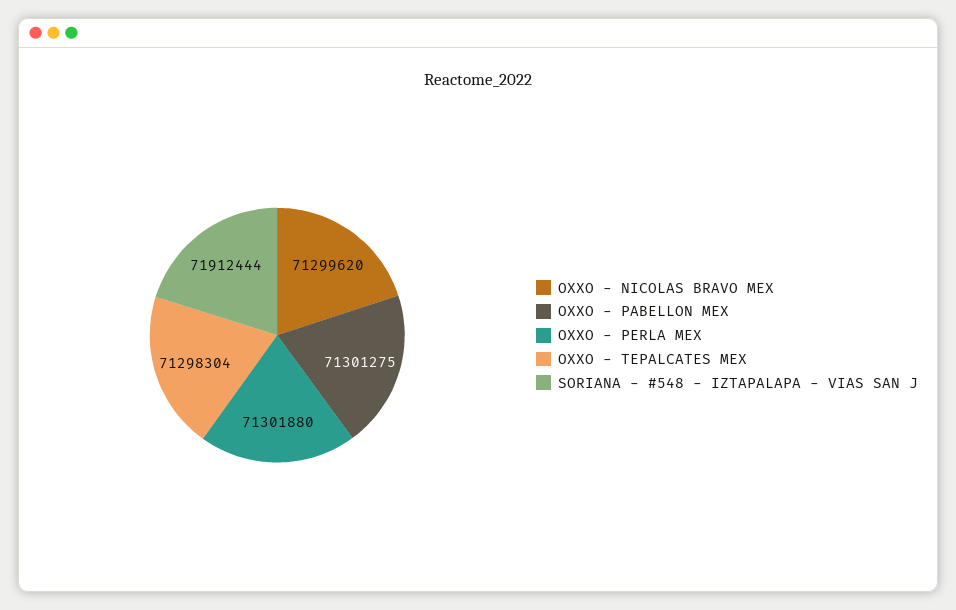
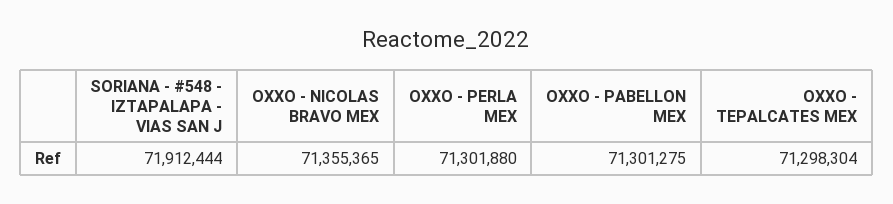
OXXO - NICOLAS BRAVO MEX: 71299620 -> 71355365

